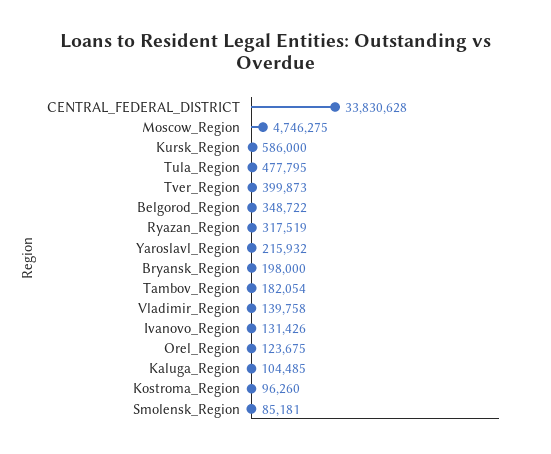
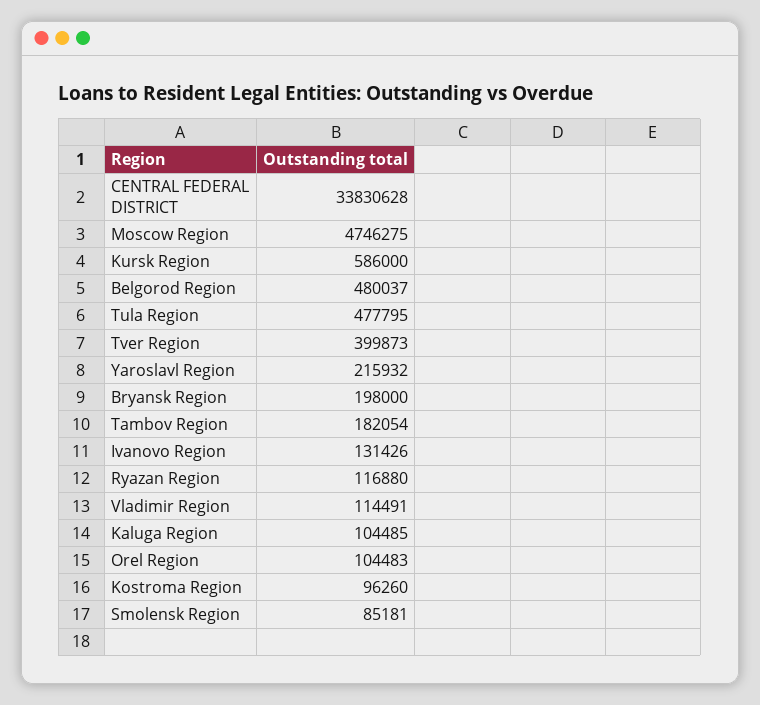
Belgorod_Region: 348722 -> 480037
Ryazan_Region: 317519 -> 116880
Vladimir_Region: 139758 -> 114491
Orel_Region: 123675 -> 104483

